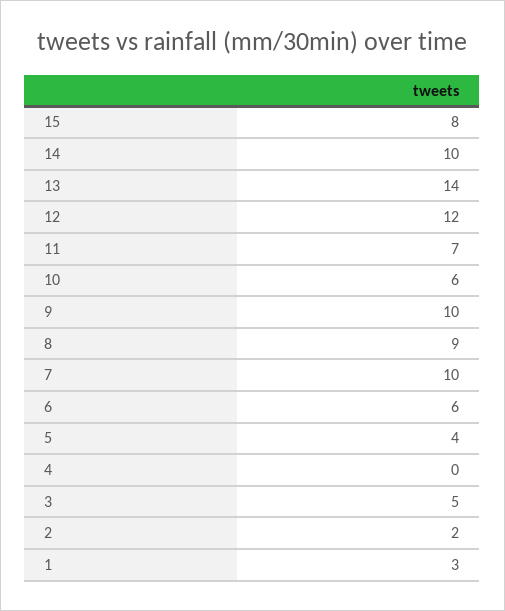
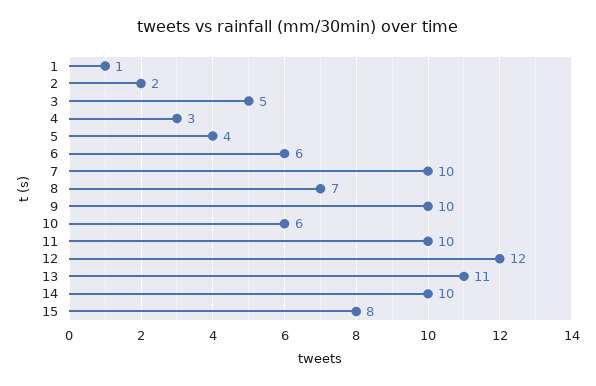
13: 14 -> 11
11: 7 -> 10
8: 9 -> 7
4: 0 -> 3
1: 3 -> 1

